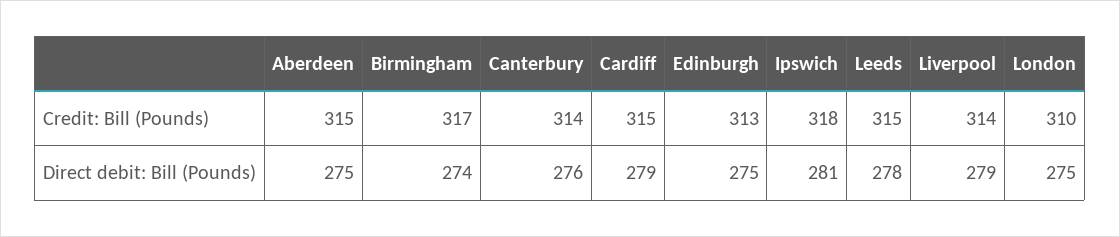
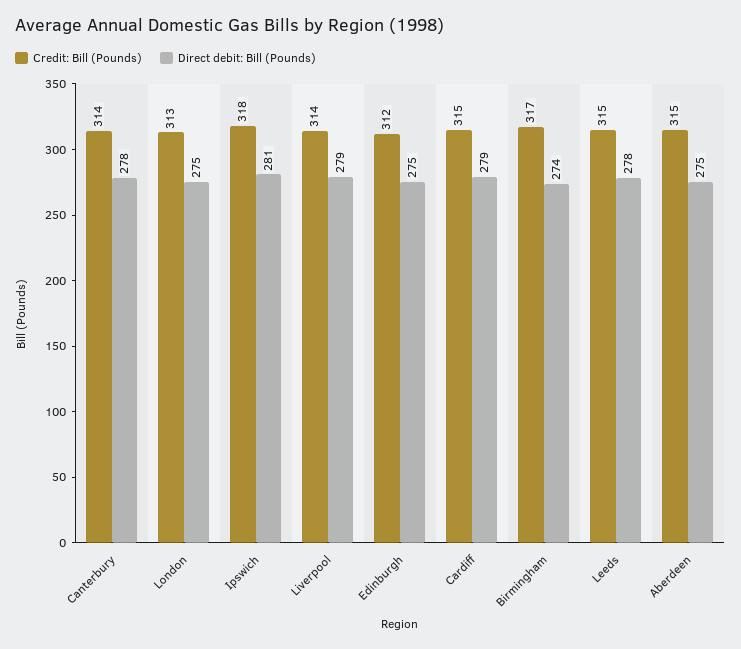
Credit: Bill (Pounds), Edinburgh: 313 -> 312
Credit: Bill (Pounds), London: 310 -> 313
Direct debit: Bill (Pounds), Canterbury: 276 -> 278

